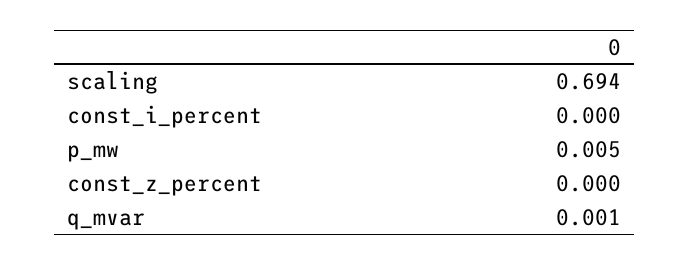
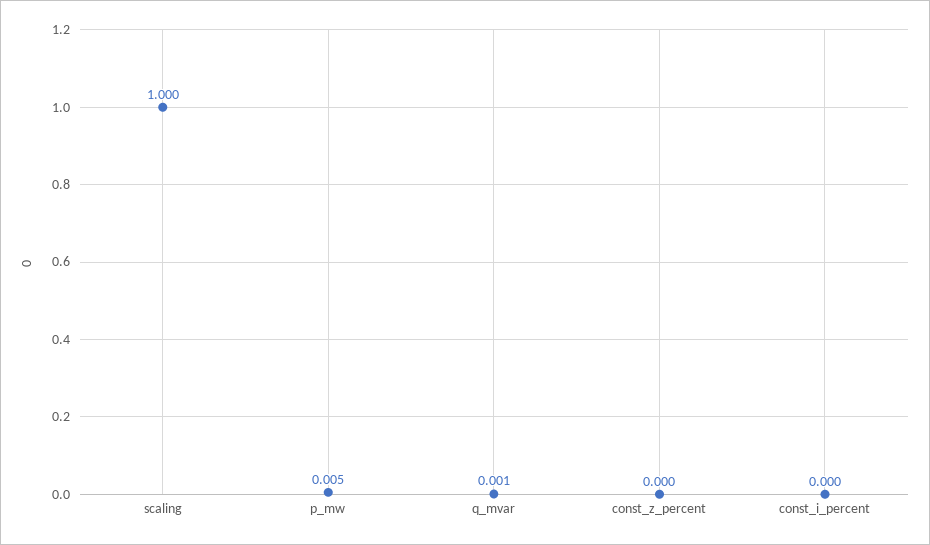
scaling: 0.694 -> 1

